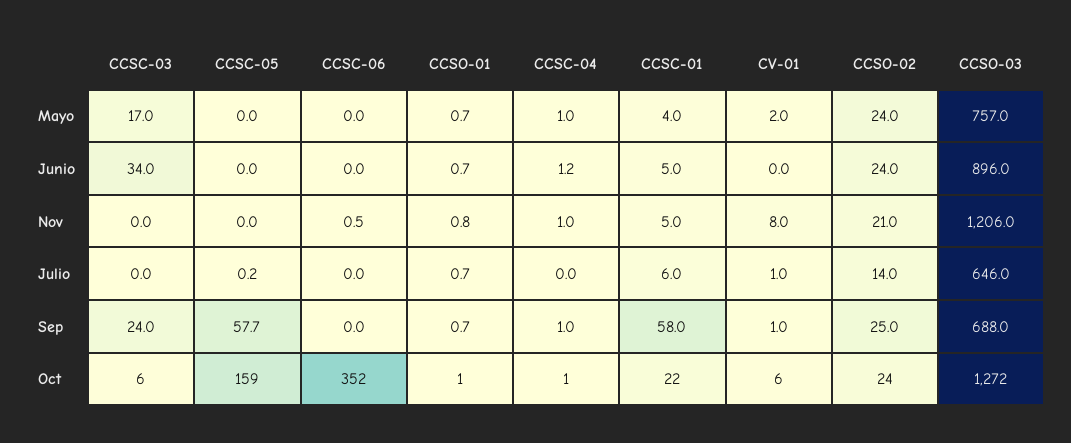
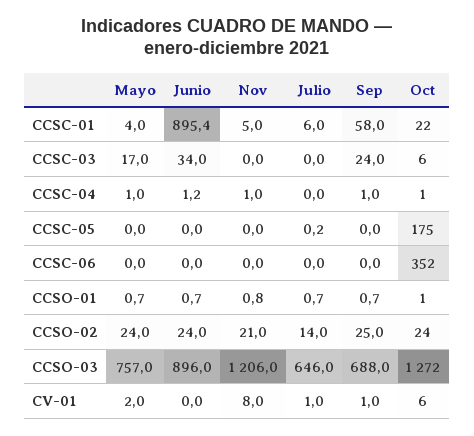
CCSC-01, Junio: 5 -> 895.4
CCSC-06, Nov: 0.5 -> 0
CCSC-05, Sep: 57.7 -> 0
CCSC-05, Oct: 159 -> 175

